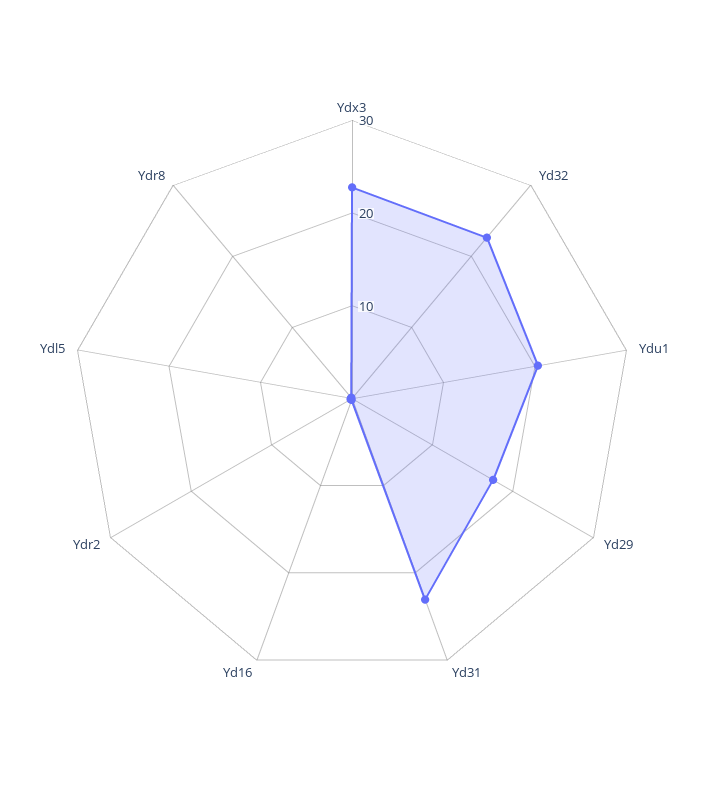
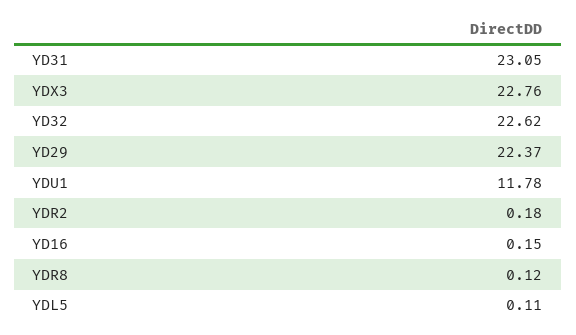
Ydu1: 20 -> 11.78
Yd29: 18 -> 22.37

